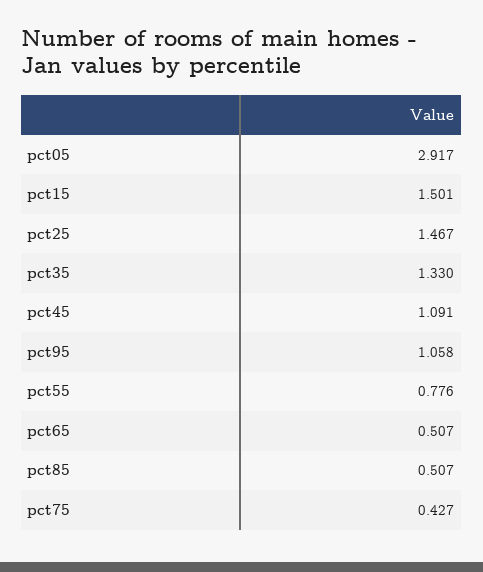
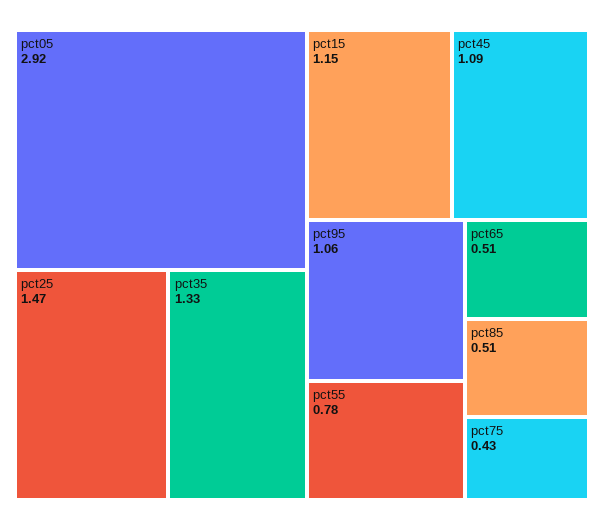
pct15: 1.501 -> 1.15

